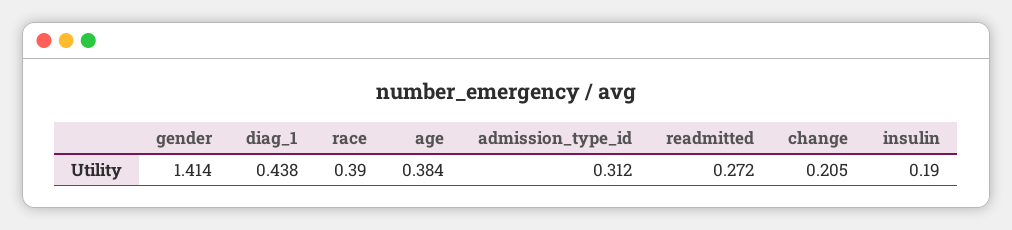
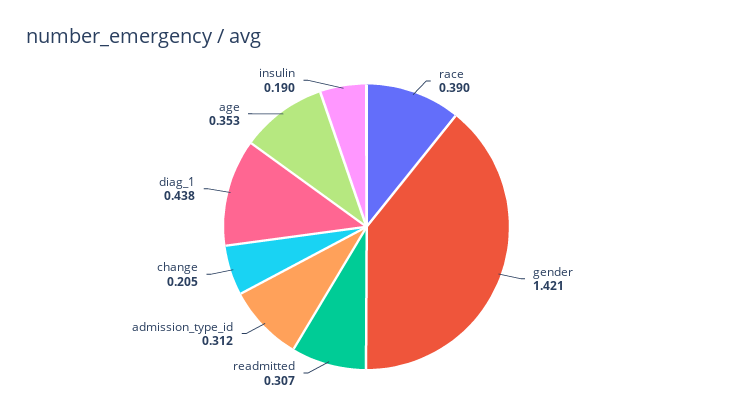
gender: 1.414 -> 1.421
age: 0.384 -> 0.353
readmitted: 0.272 -> 0.307

